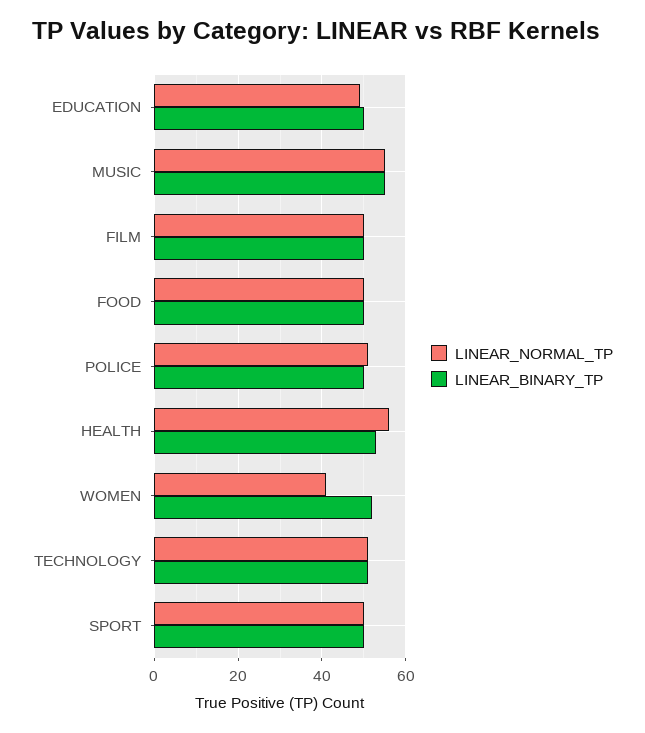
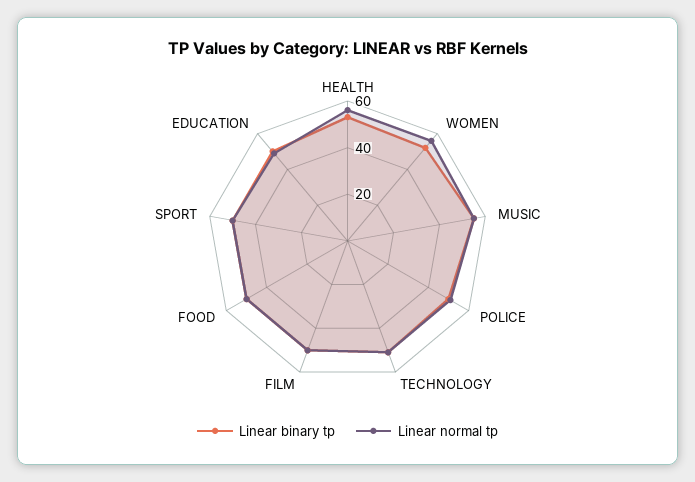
LINEAR_NORMAL_TP, WOMEN: 40 -> 55

